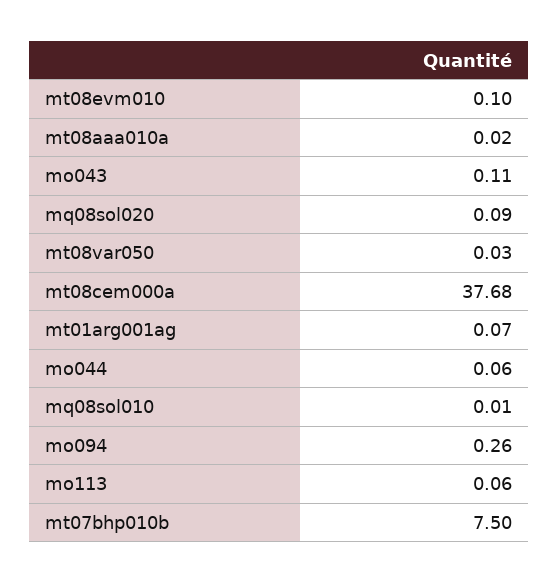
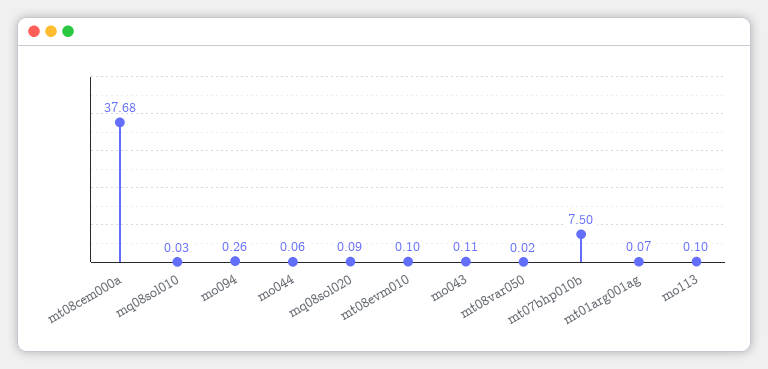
mt08aaa010a: 0.02 -> none
mt08var050: 0.03 -> 0.02
mq08sol010: 0.01 -> 0.03
mo113: 0.06 -> 0.1

